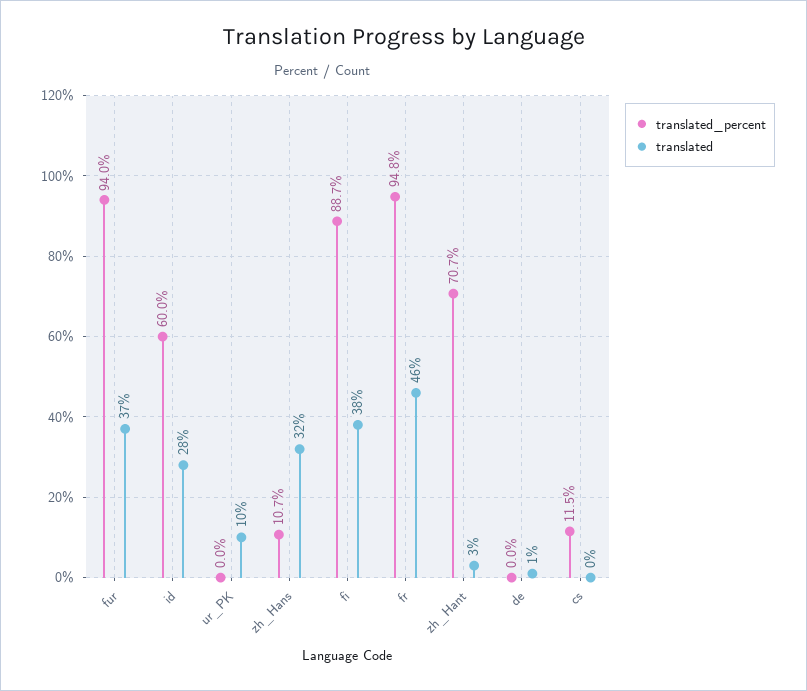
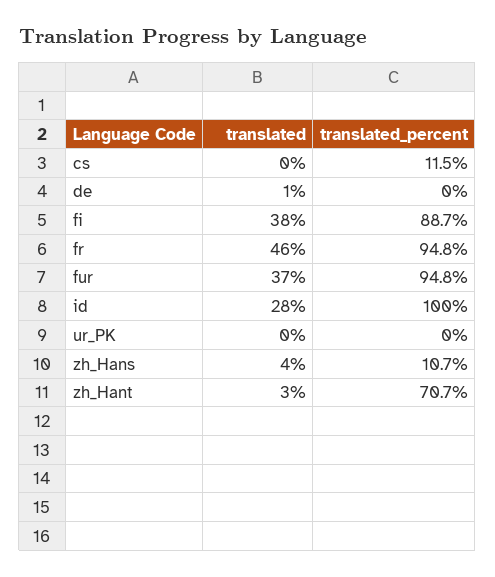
translated_percent, fur: 94 -> 94.8
translated_percent, id: 60 -> 100
translated, ur_PK: 10 -> 0
translated, zh_Hans: 32 -> 4

